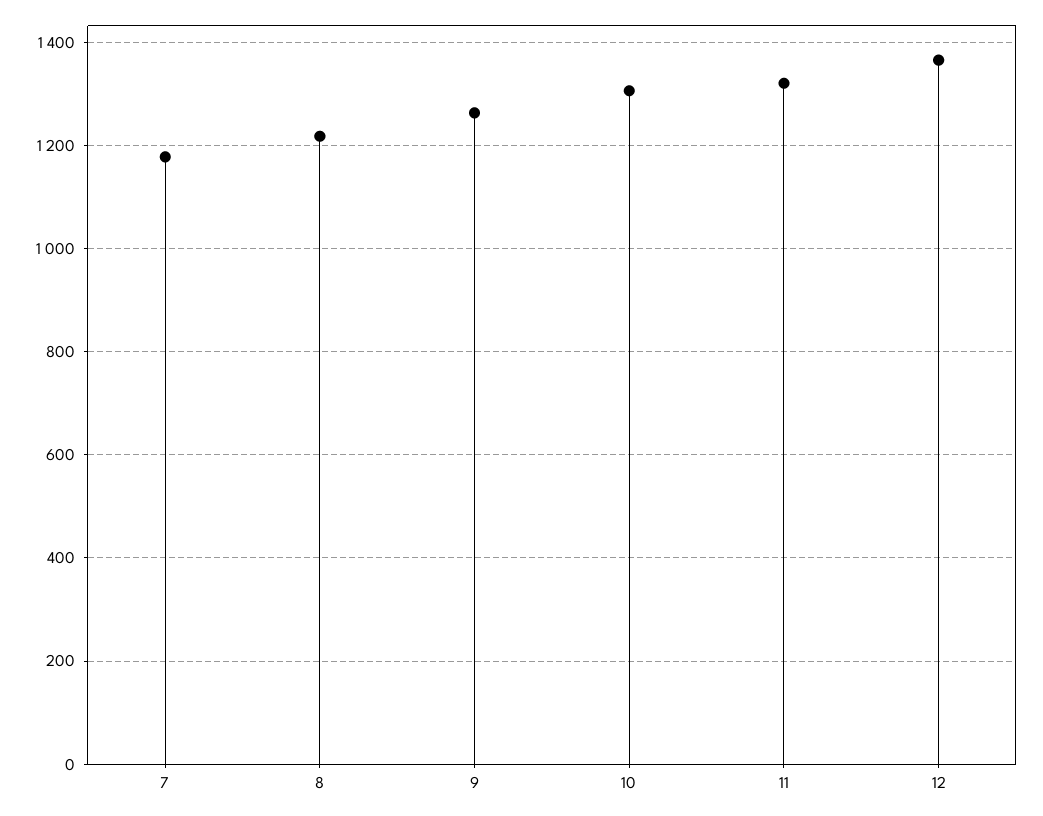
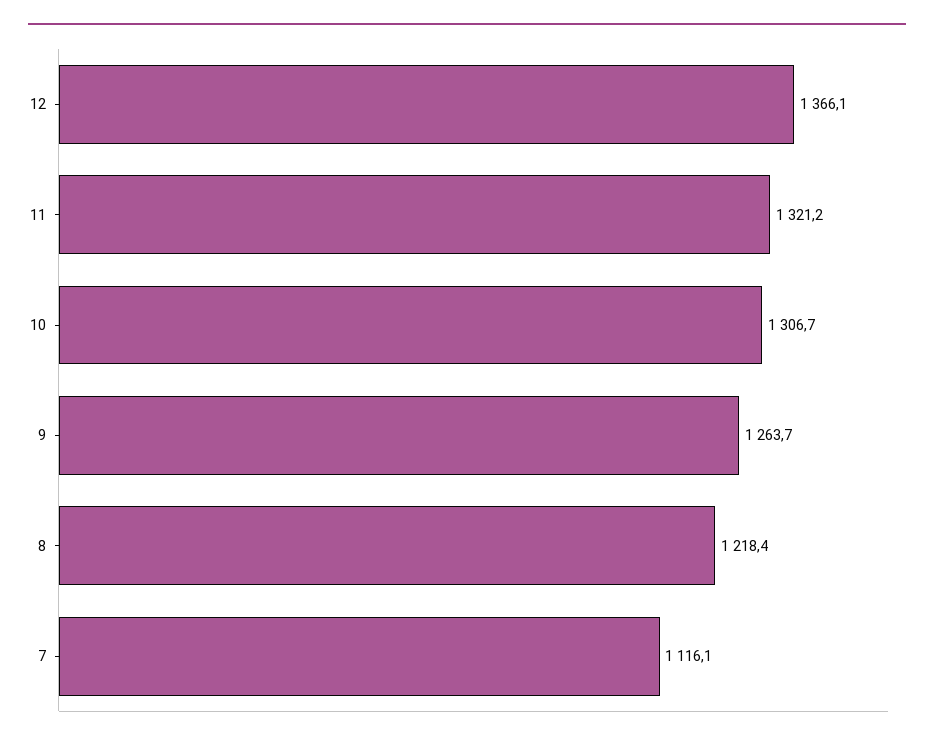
7: 1180 -> 1116.1

